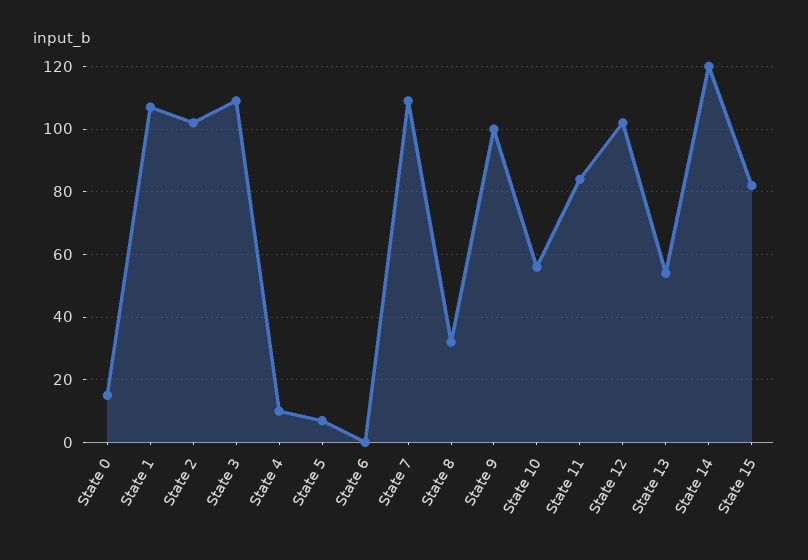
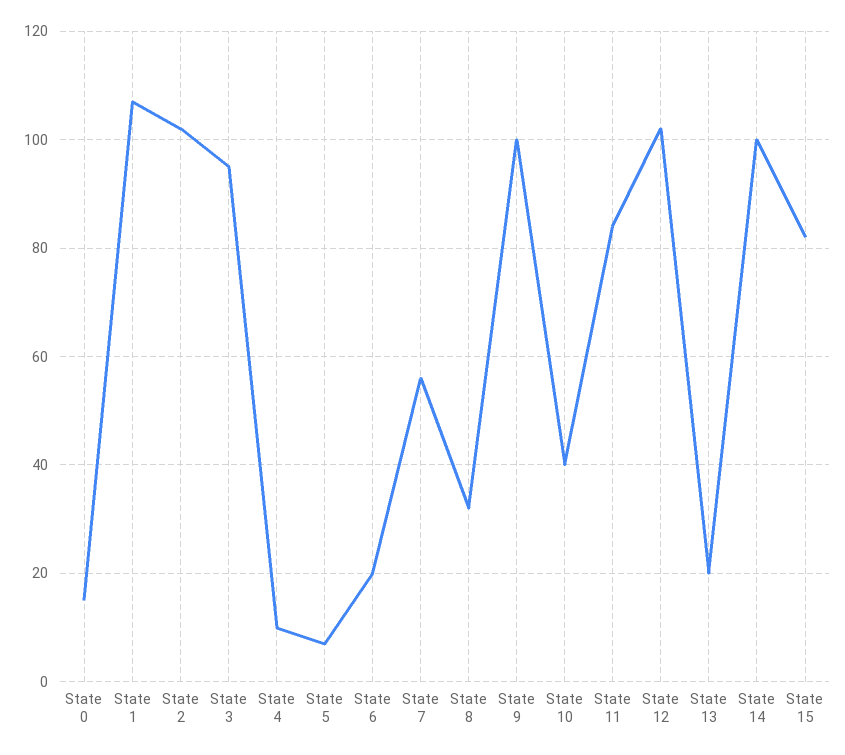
State 3: 110 -> 95
State 6: 0 -> 20
State 7: 110 -> 55
State 10: 55 -> 40
State 13: 55 -> 20
State 14: 120 -> 100

